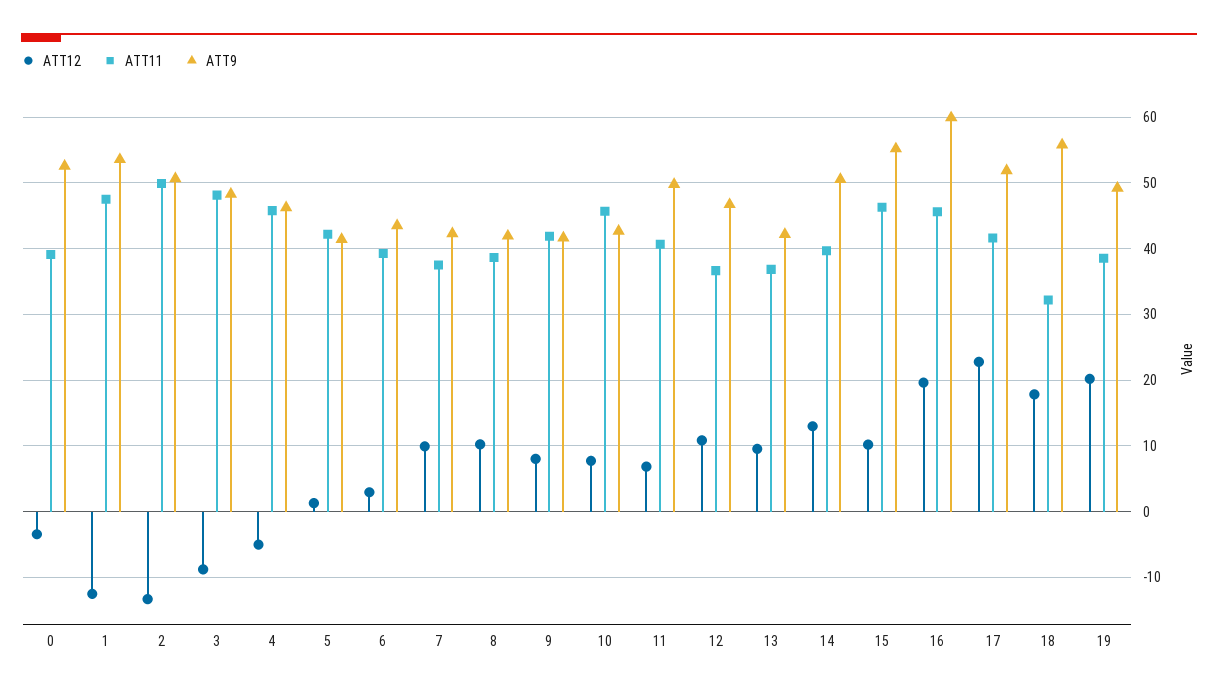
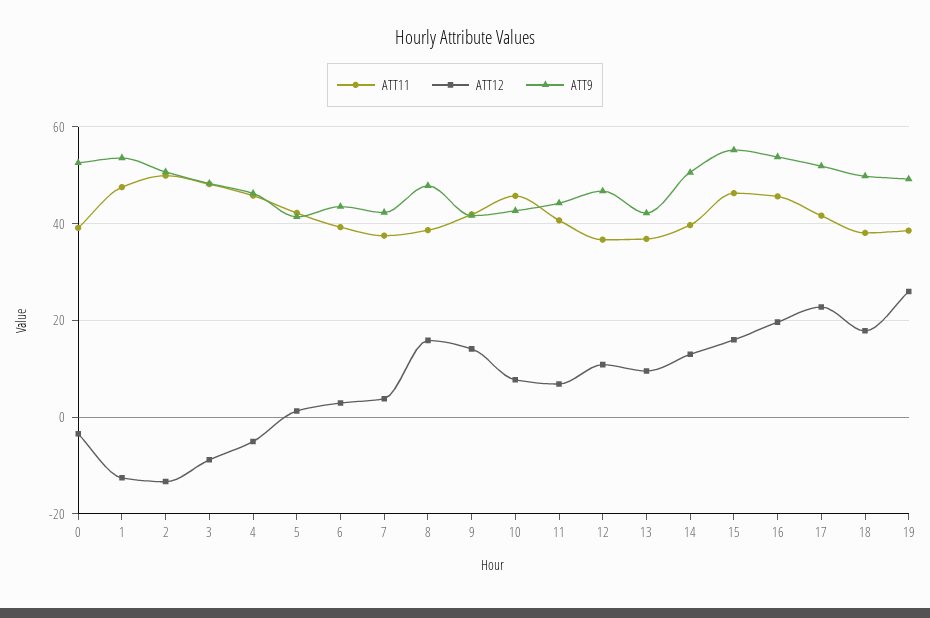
ATT12, 7: 10 -> 4
ATT12, 8: 10 -> 16
ATT9, 8: 42 -> 48
ATT12, 9: 8 -> 14
ATT9, 11: 50 -> 44
ATT12, 15: 10 -> 16
ATT9, 16: 60 -> 54
ATT11, 18: 32 -> 38
ATT9, 18: 56 -> 50
ATT12, 19: 20 -> 26

